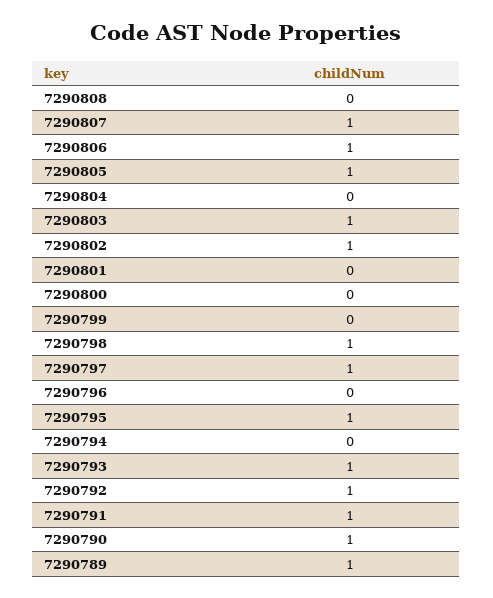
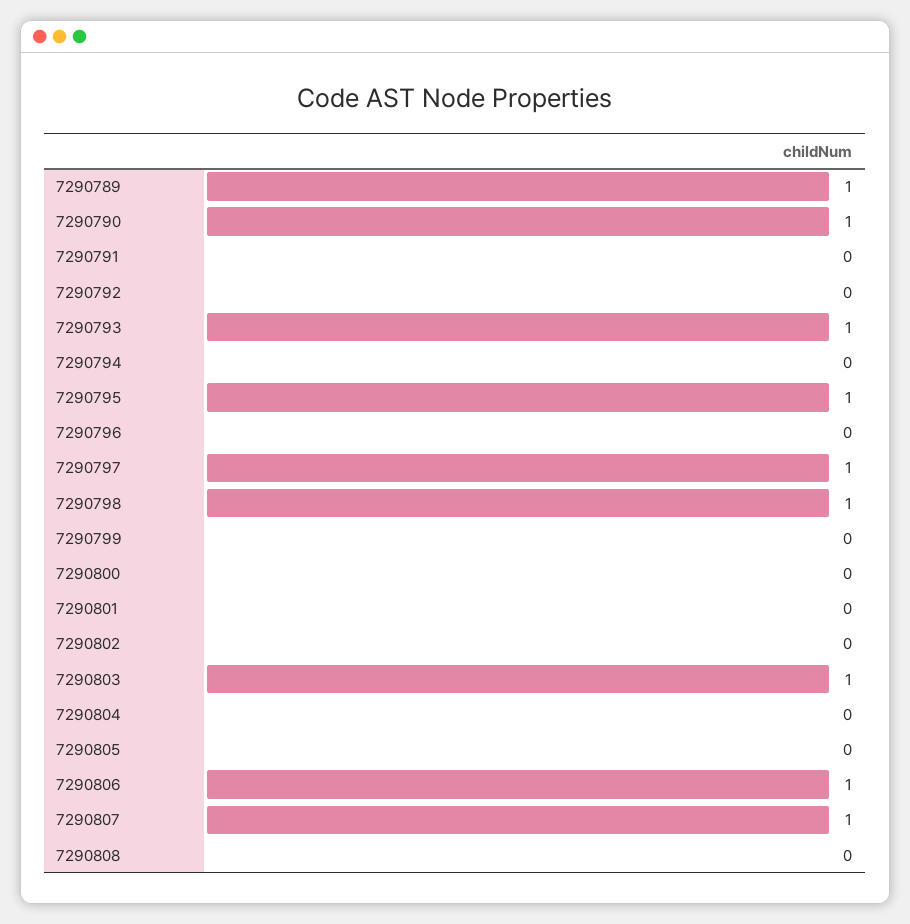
7290805: 1 -> 0
7290802: 1 -> 0
7290792: 1 -> 0
7290791: 1 -> 0

